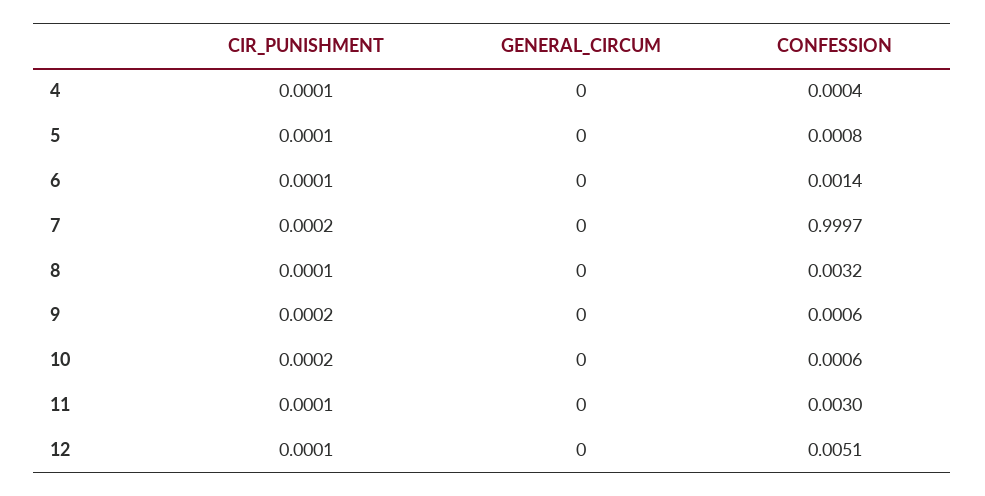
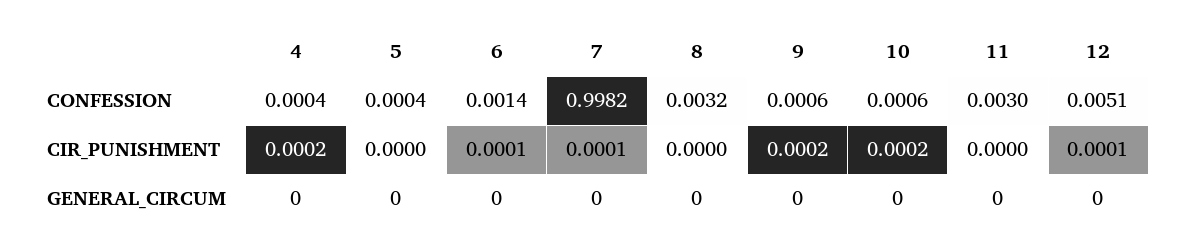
CIR_PUNISHMENT, 4: 0.0001 -> 0.0002
CIR_PUNISHMENT, 5: 0.0001 -> 0
CONFESSION, 5: 0.0008 -> 0.0004
CIR_PUNISHMENT, 7: 0.0002 -> 0.0001
CONFESSION, 7: 0.9997 -> 0.9982
CIR_PUNISHMENT, 8: 0.0001 -> 0
CIR_PUNISHMENT, 11: 0.0001 -> 0

